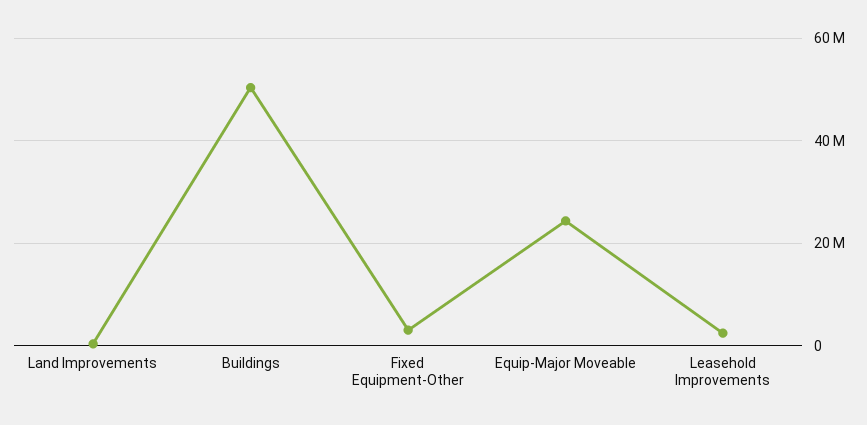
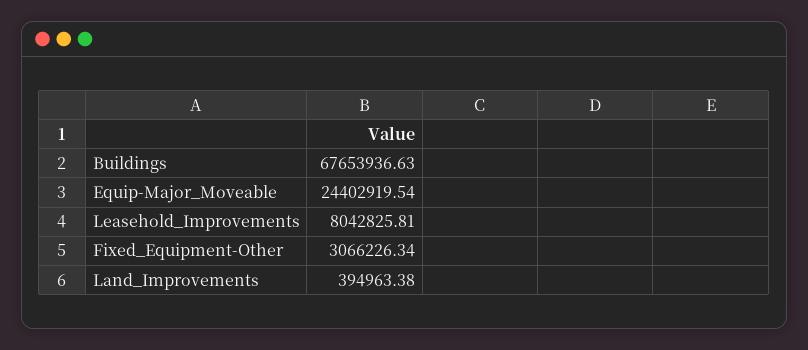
Buildings: 50000000 -> 67653936.63
Leasehold Improvements: 2000000 -> 8042825.81

